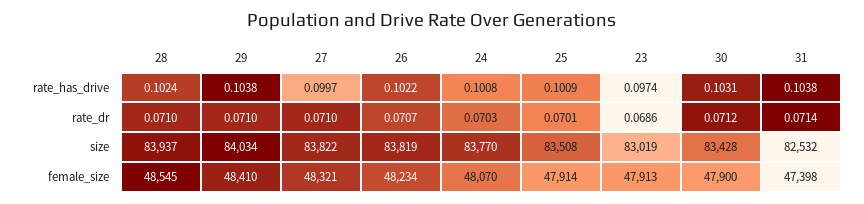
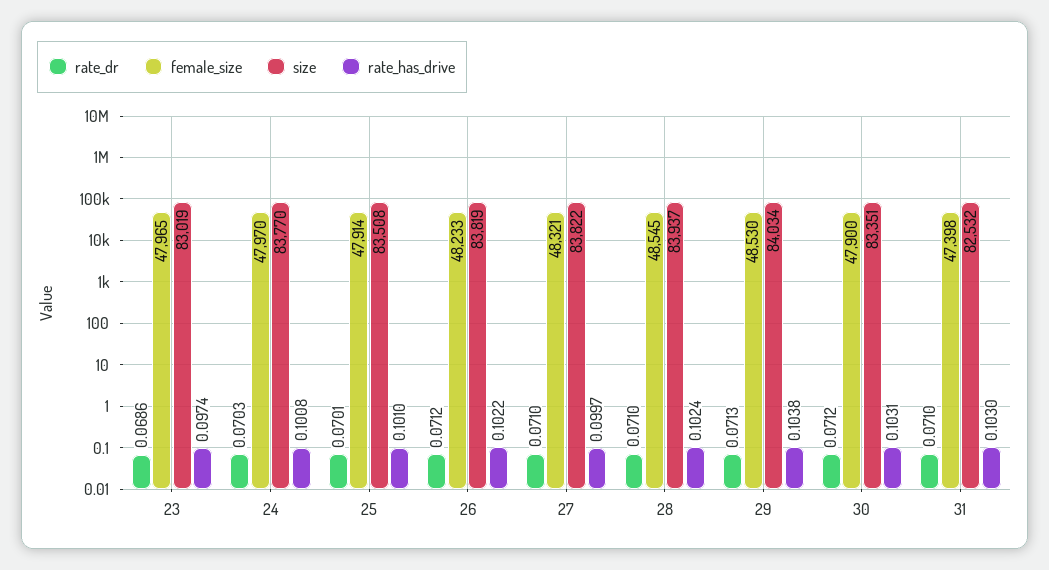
rate_has_drive, 25: 0.1009 -> 0.101
rate_has_drive, 31: 0.1038 -> 0.103
rate_dr, 29: 0.071 -> 0.0713
rate_dr, 26: 0.0707 -> 0.0712
rate_dr, 31: 0.0714 -> 0.071
size, 30: 83428 -> 83351
female_size, 29: 48410 -> 48530
female_size, 26: 48234 -> 48233
female_size, 24: 48070 -> 47970
female_size, 23: 47913 -> 47965

